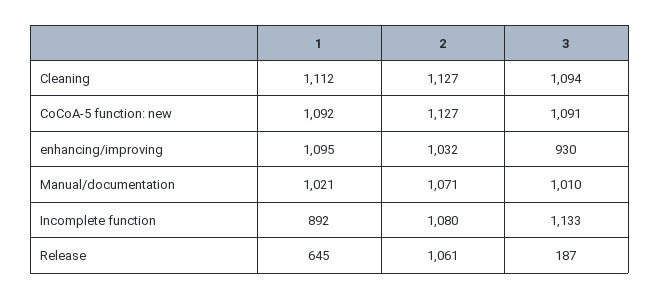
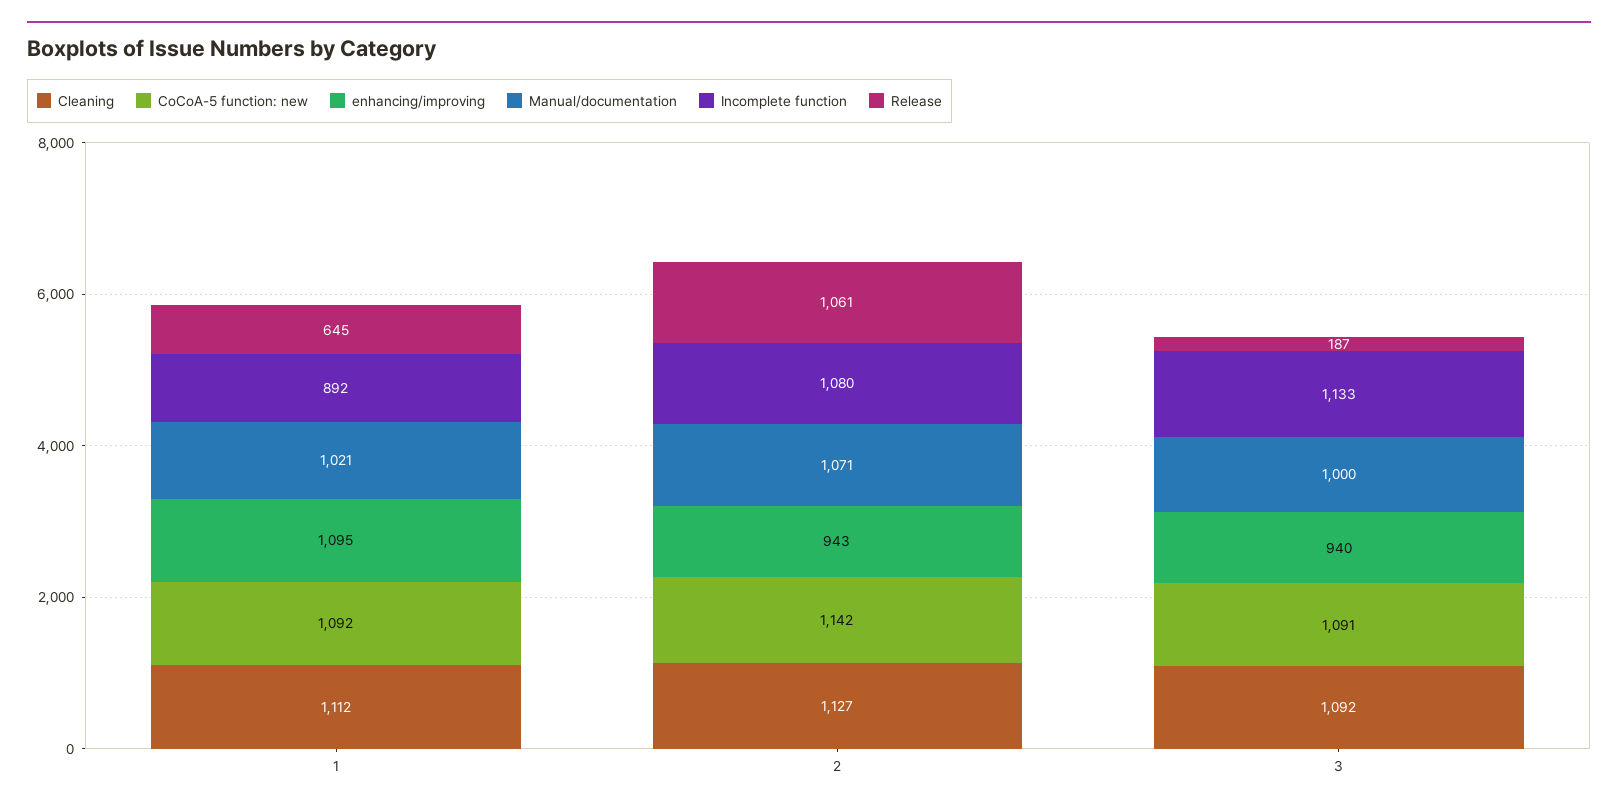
Cleaning, 3: 1094 -> 1092
CoCoA-5 function: new, 2: 1127 -> 1142
enhancing/improving, 2: 1032 -> 943
enhancing/improving, 3: 930 -> 940
Manual/documentation, 3: 1010 -> 1000

